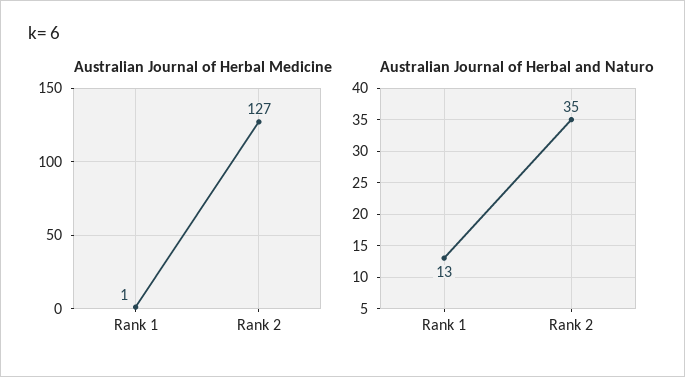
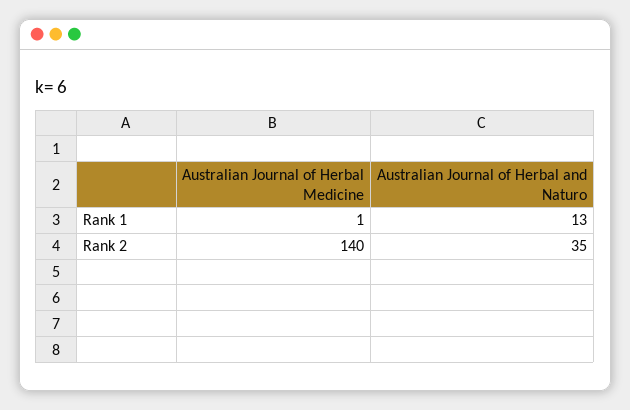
Australian Journal of Herbal Medicine, Rank 2: 127 -> 140

